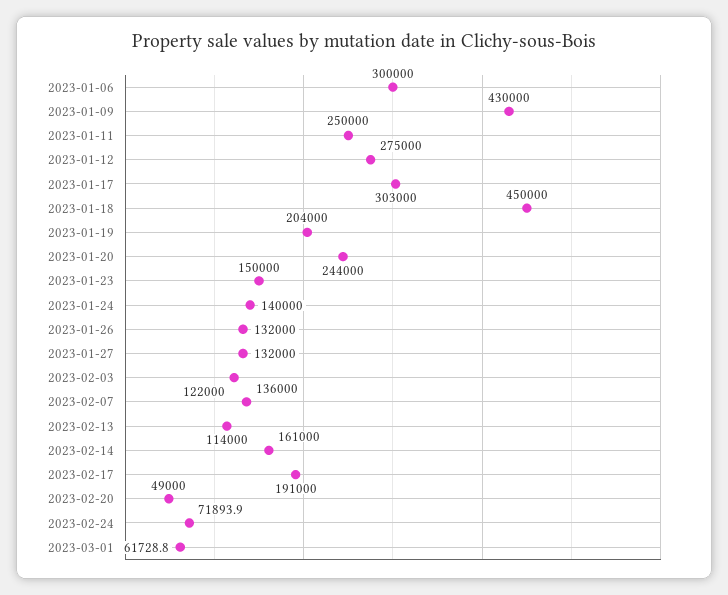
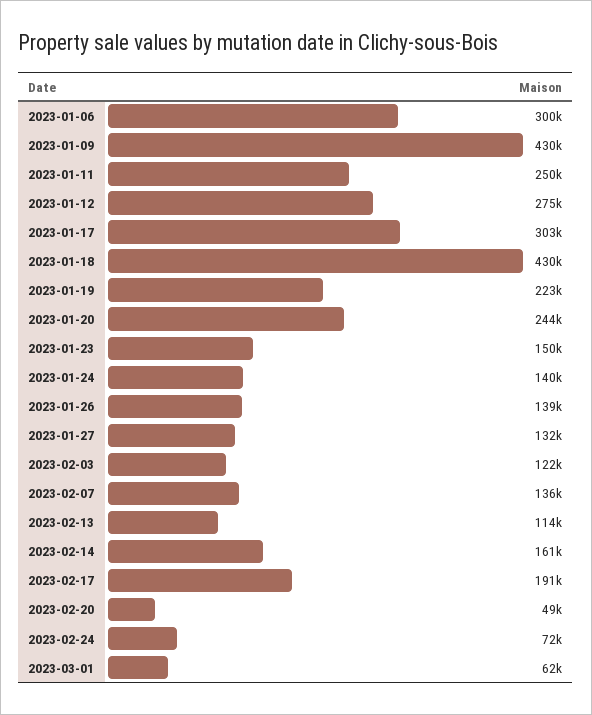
2023-01-18: 450000 -> 430000
2023-01-19: 204000 -> 223000
2023-01-26: 132000 -> 139000

